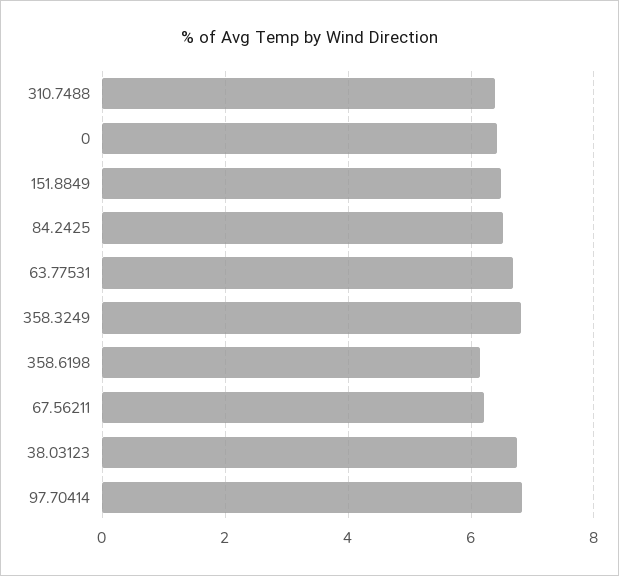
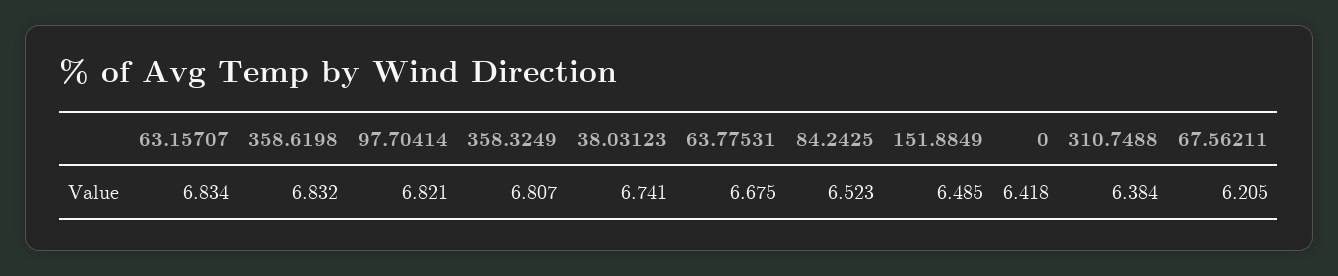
358.6198: 6.2 -> 6.832
63.15707: none -> 6.834

